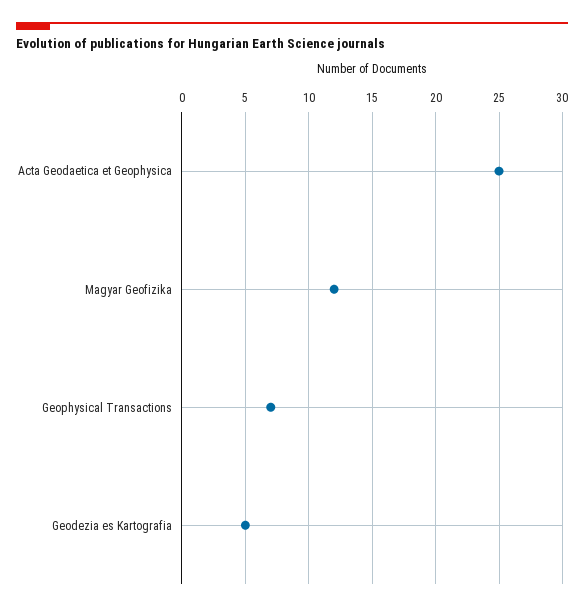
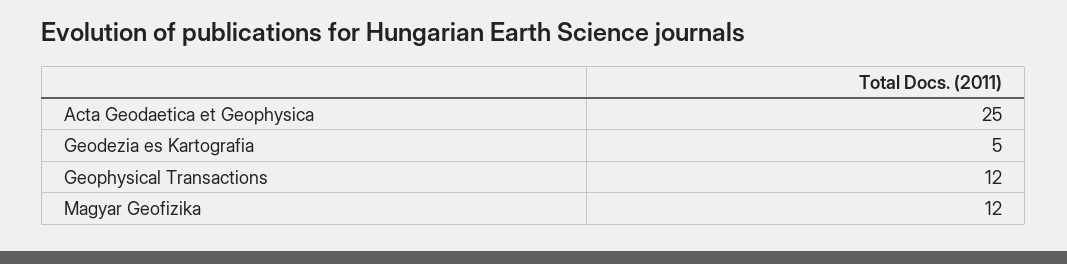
Geophysical Transactions: 7 -> 12

